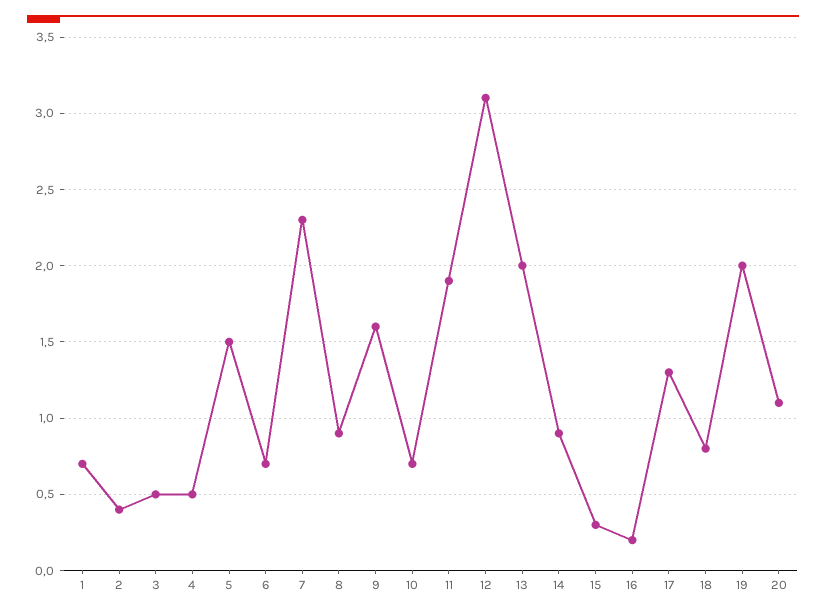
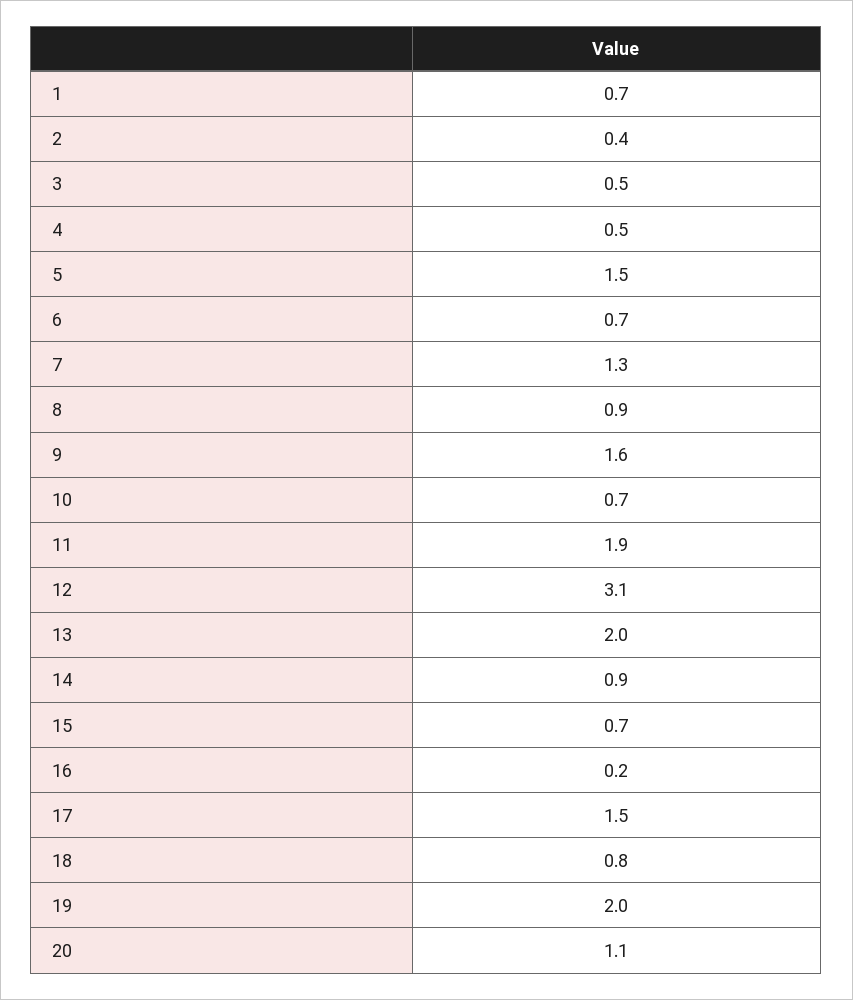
7: 2.3 -> 1.3
15: 0.3 -> 0.7
17: 1.3 -> 1.5

